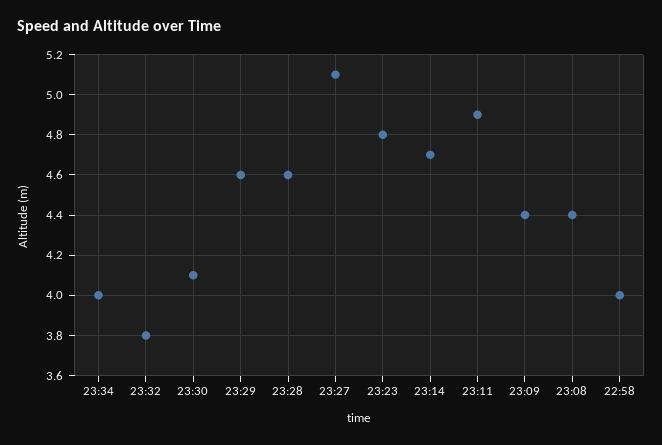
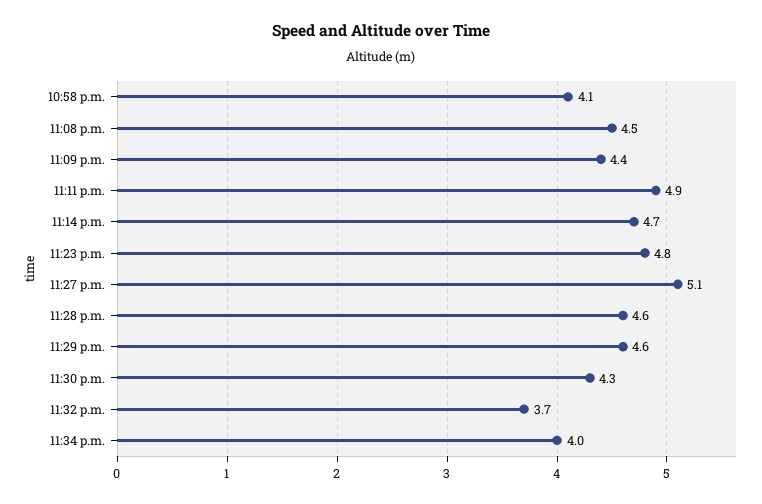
23:32: 3.8 -> 3.7
23:30: 4.1 -> 4.3
23:08: 4.4 -> 4.5
22:58: 4 -> 4.1

